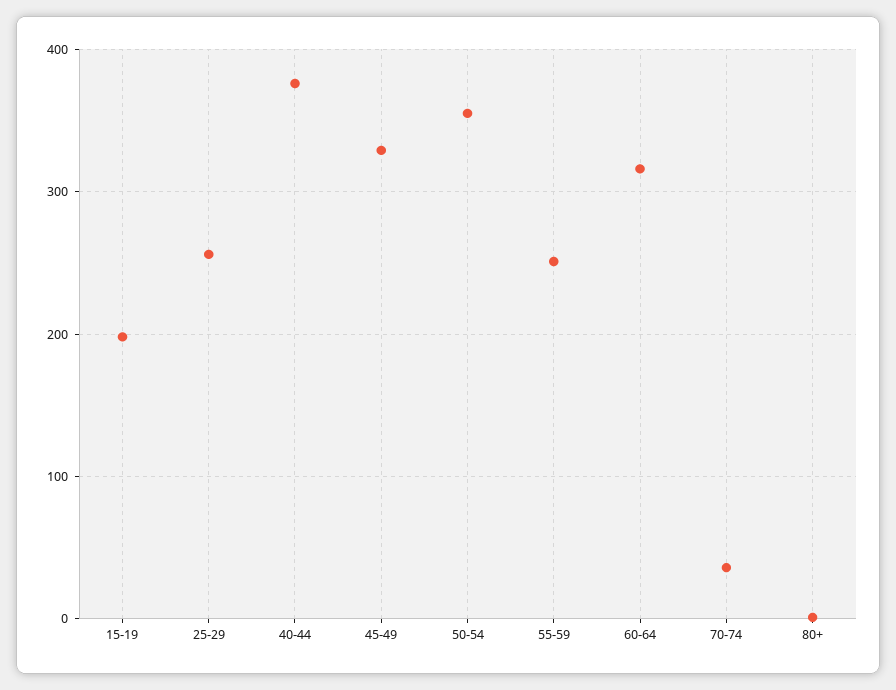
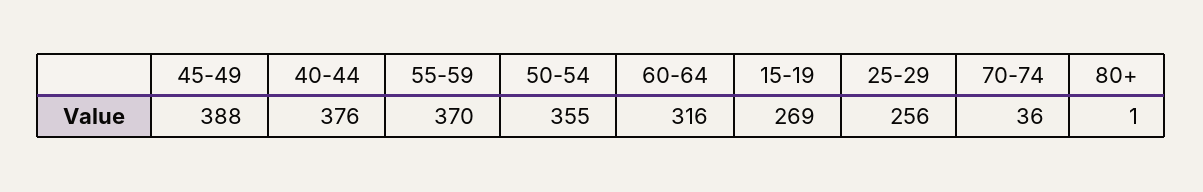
15-19: 200 -> 269
45-49: 330 -> 388
55-59: 250 -> 370

